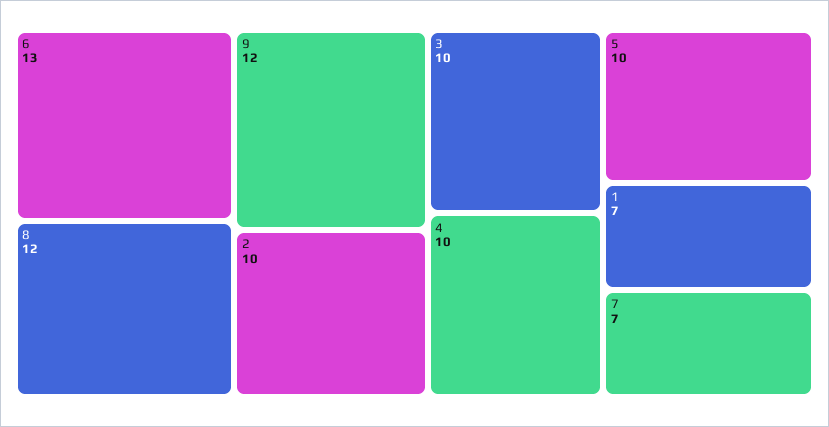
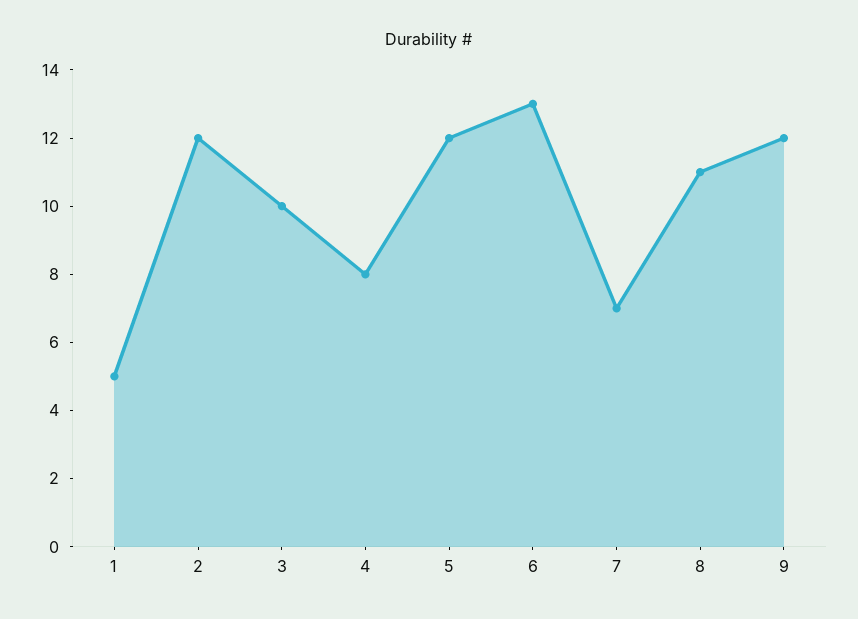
8: 12 -> 11
2: 10 -> 12
4: 10 -> 8
5: 10 -> 12
1: 7 -> 5

